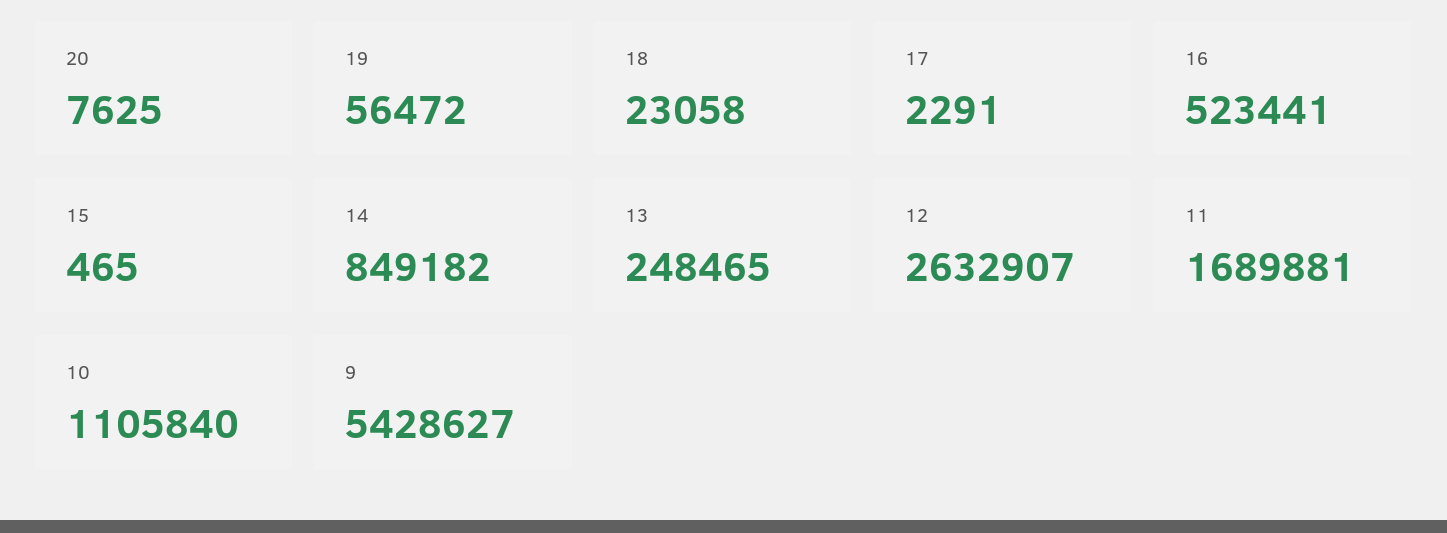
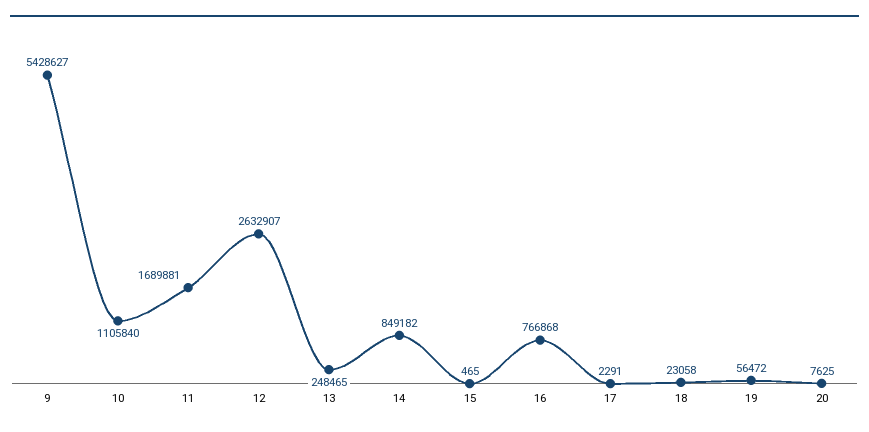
16: 523441 -> 766868

